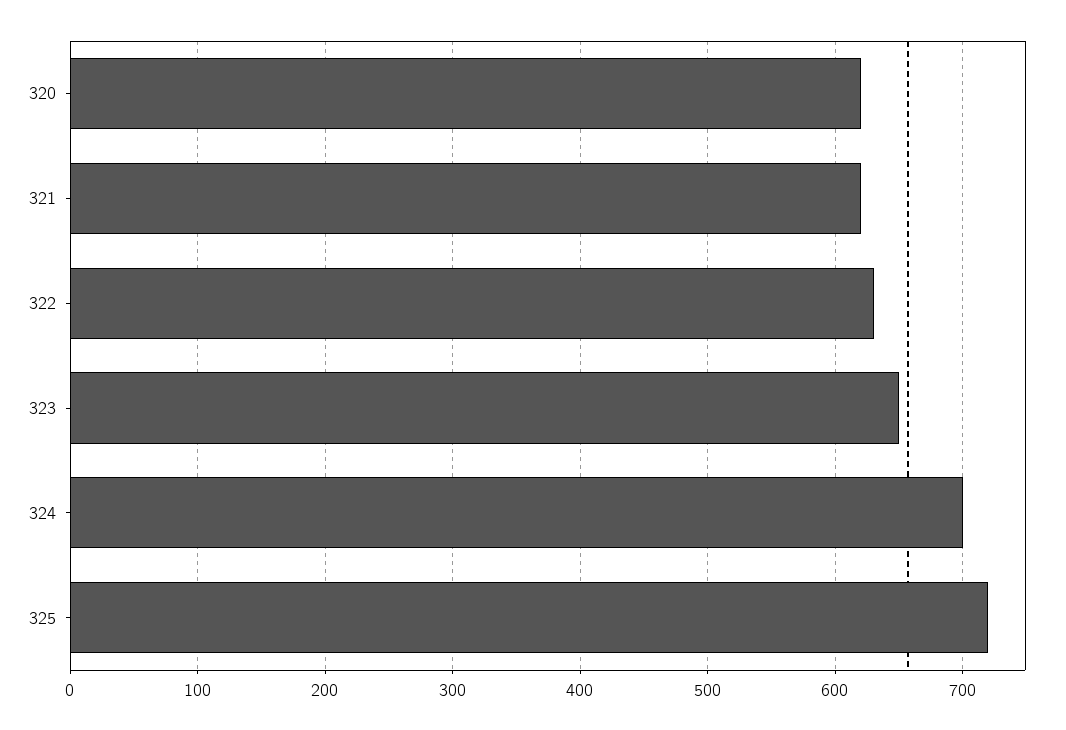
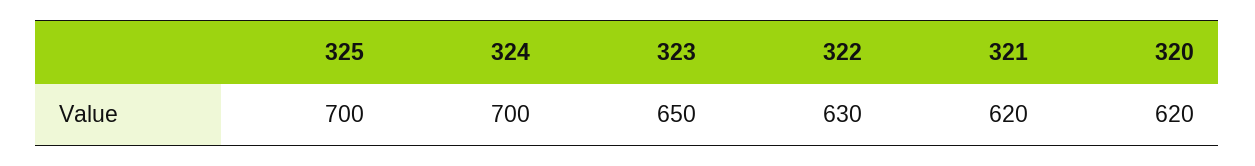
325: 720 -> 700

